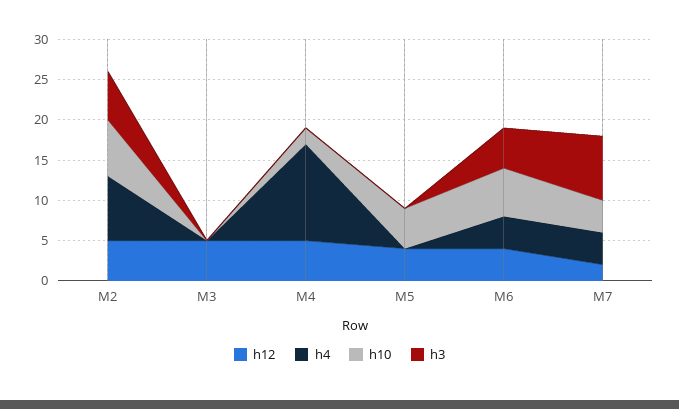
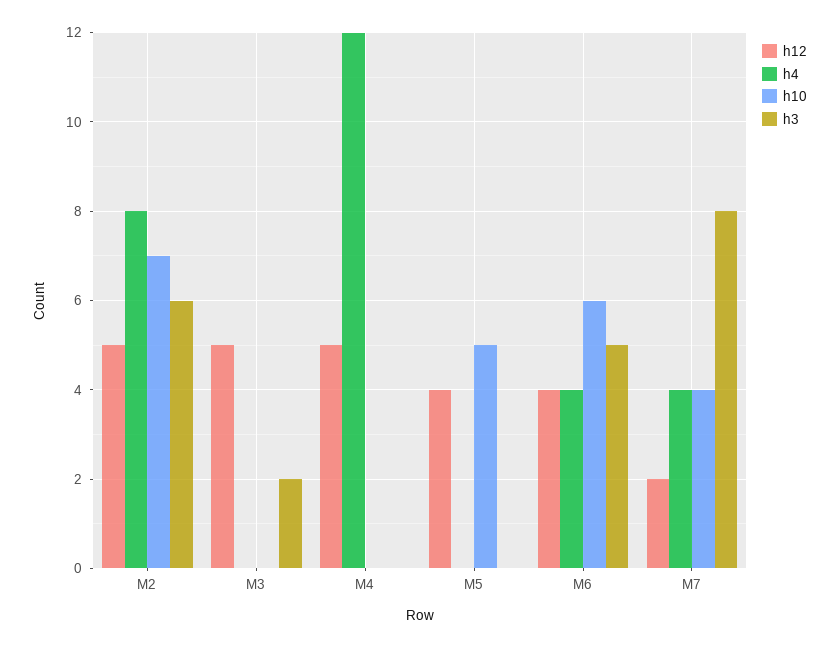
h3, M3: 0 -> 2
h10, M4: 2 -> 0

